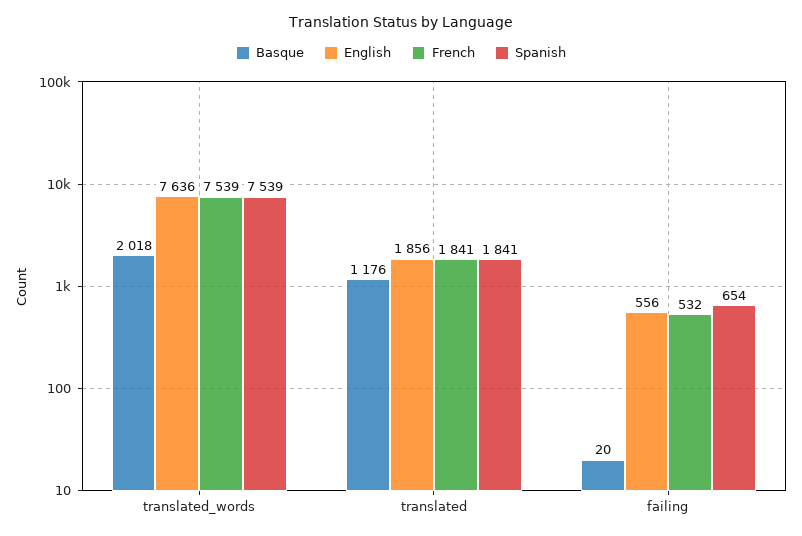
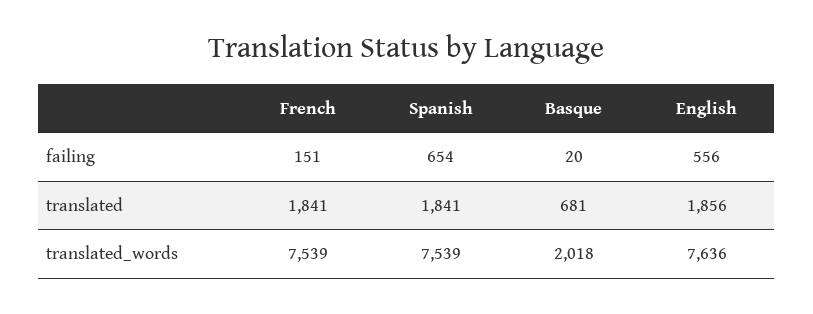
Basque, translated: 1176 -> 681
French, failing: 532 -> 151

